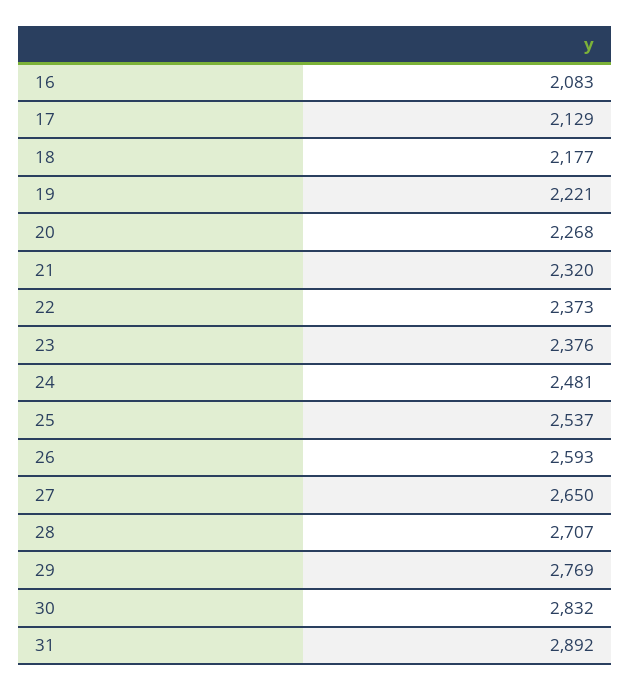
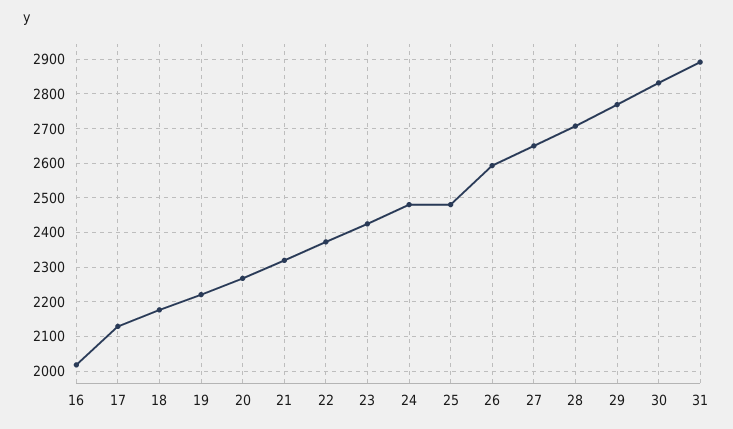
16: 2083 -> 2020
23: 2376 -> 2420
25: 2537 -> 2480

